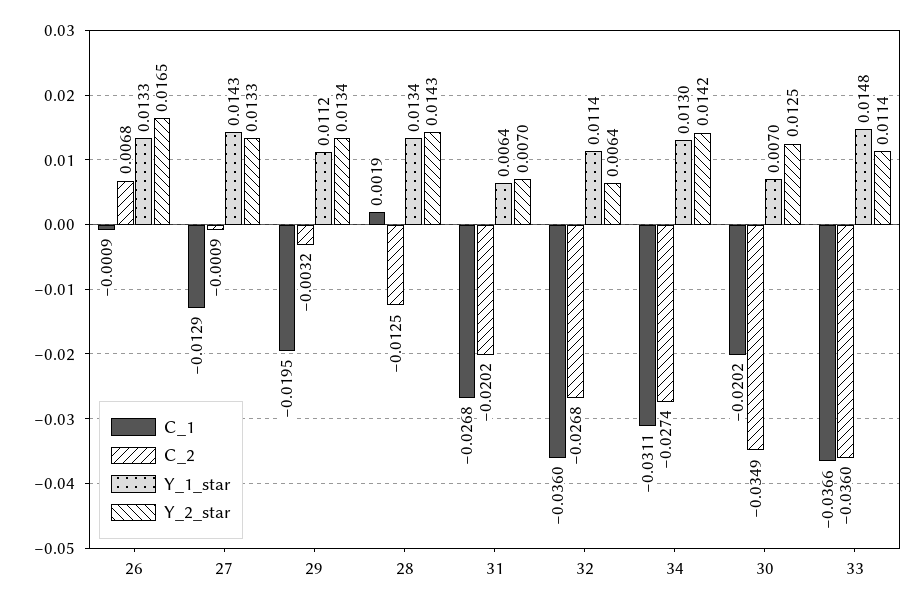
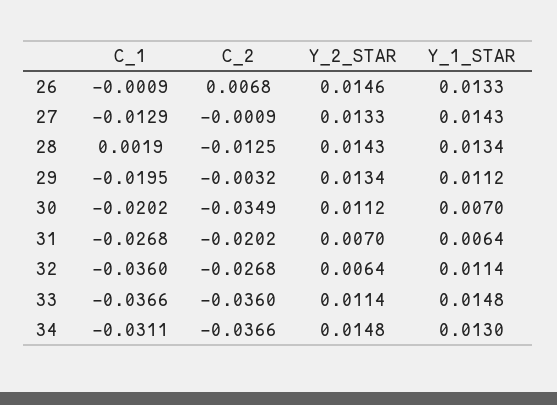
Y_2_star, 26: 0.0165 -> 0.0146
C_2, 34: -0.0274 -> -0.0366
Y_2_star, 34: 0.0142 -> 0.0148
Y_2_star, 30: 0.0125 -> 0.0112

